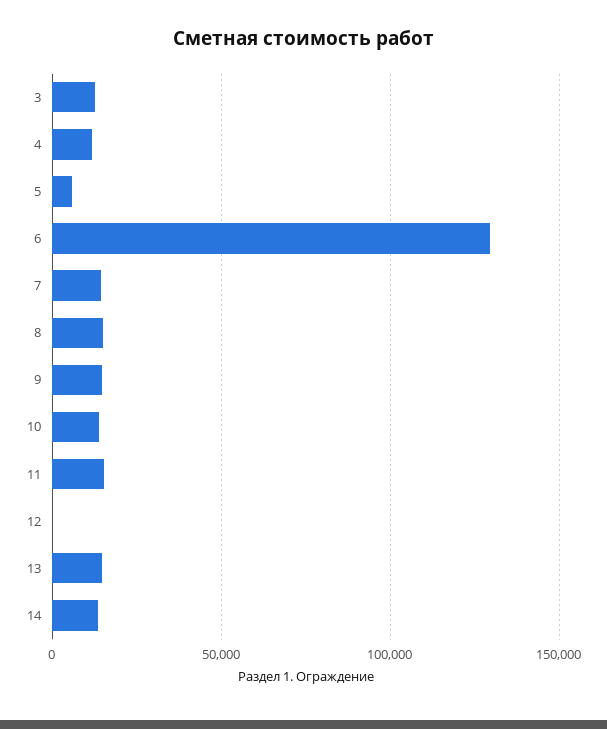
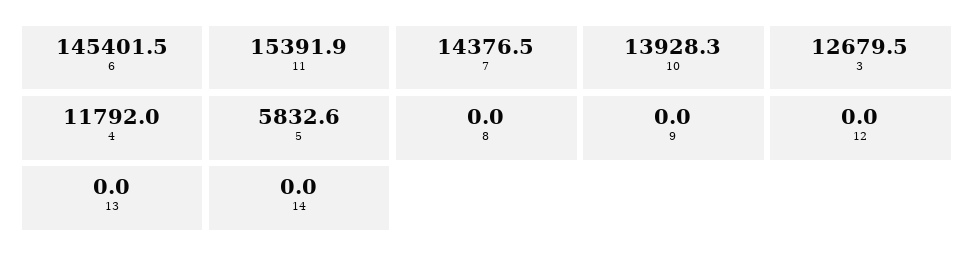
6: 130000 -> 145401.5
8: 15000 -> 0
9: 15000 -> 0
13: 15000 -> 0
14: 15000 -> 0

